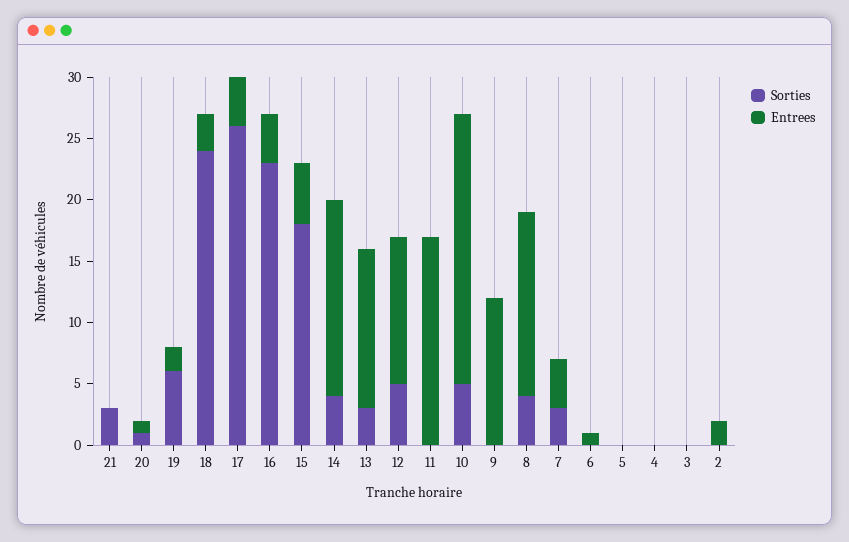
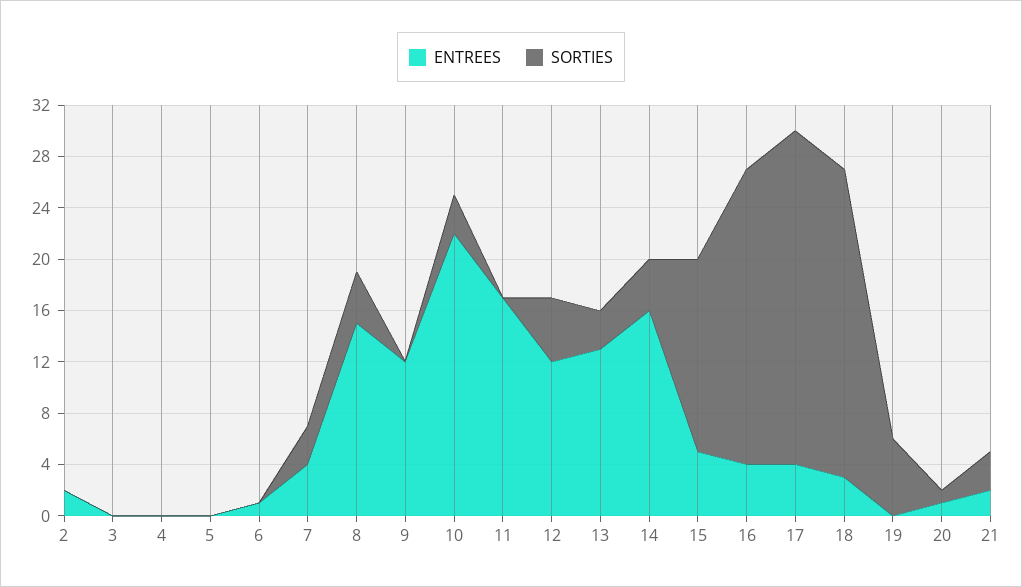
Entrees, 21: 0 -> 2
Entrees, 19: 2 -> 0
Sorties, 15: 18 -> 15
Sorties, 10: 5 -> 3

